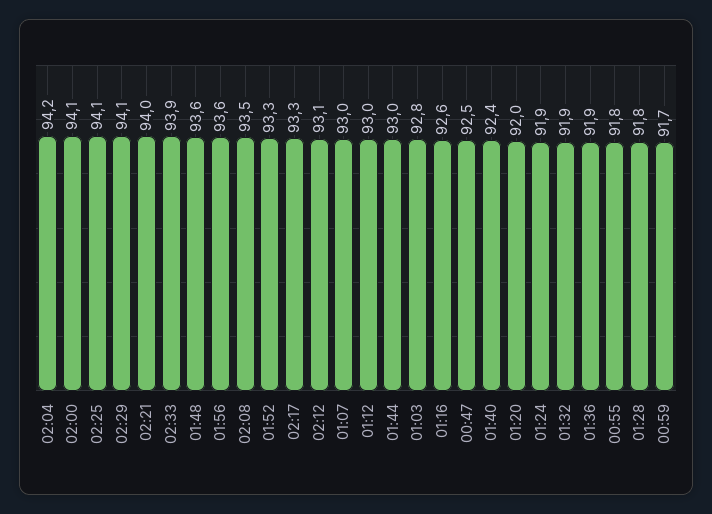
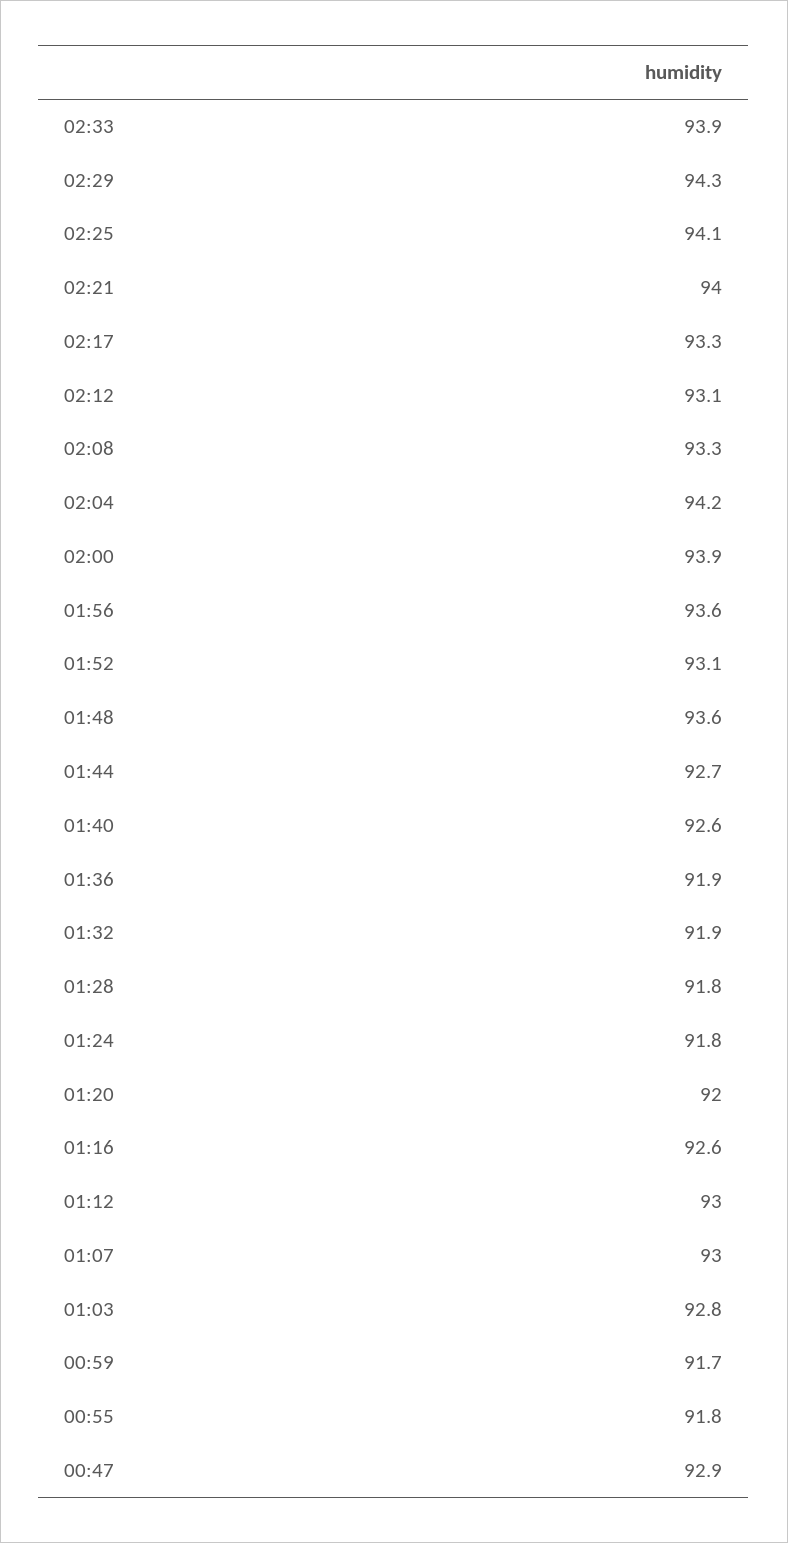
02:00: 94.1 -> 93.9
02:29: 94.1 -> 94.3
02:08: 93.5 -> 93.3
01:52: 93.3 -> 93.1
01:44: 93 -> 92.7
00:47: 92.5 -> 92.9
01:40: 92.4 -> 92.6
01:24: 91.9 -> 91.8

